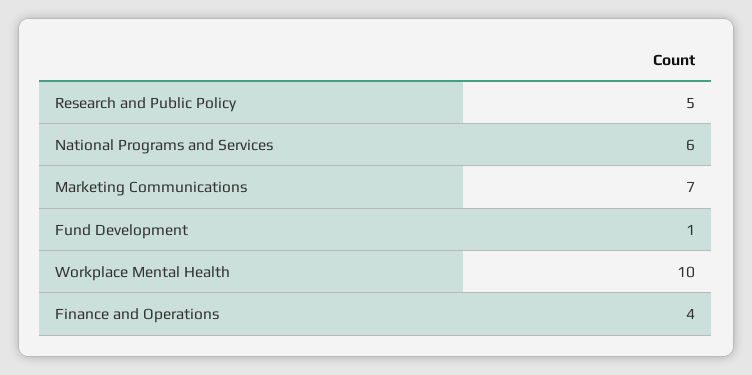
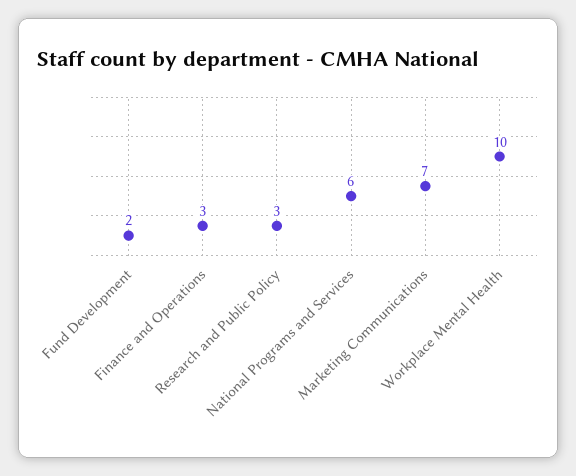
Research and Public Policy: 5 -> 3
Fund Development: 1 -> 2
Finance and Operations: 4 -> 3

